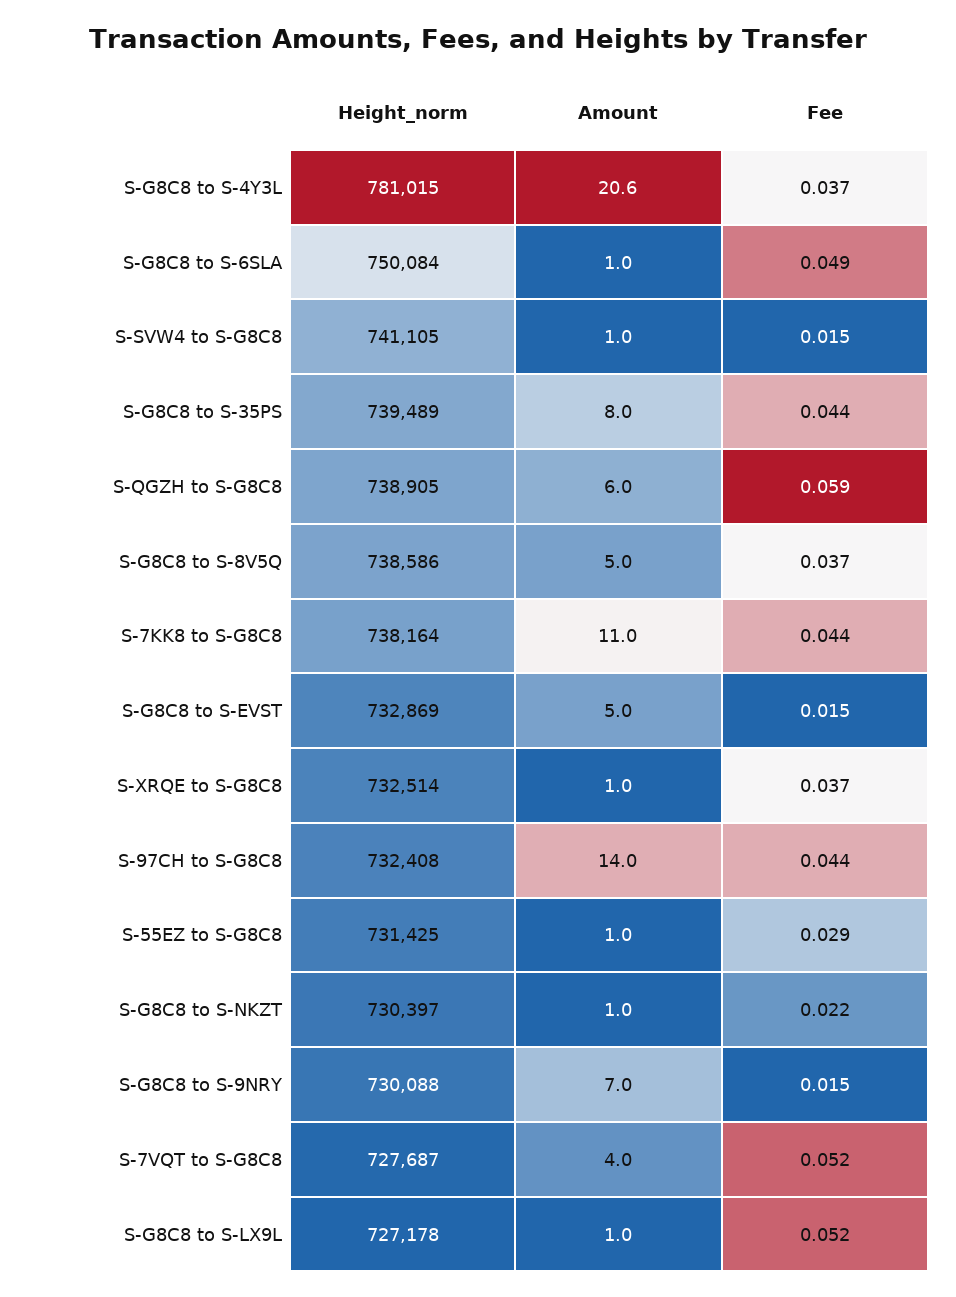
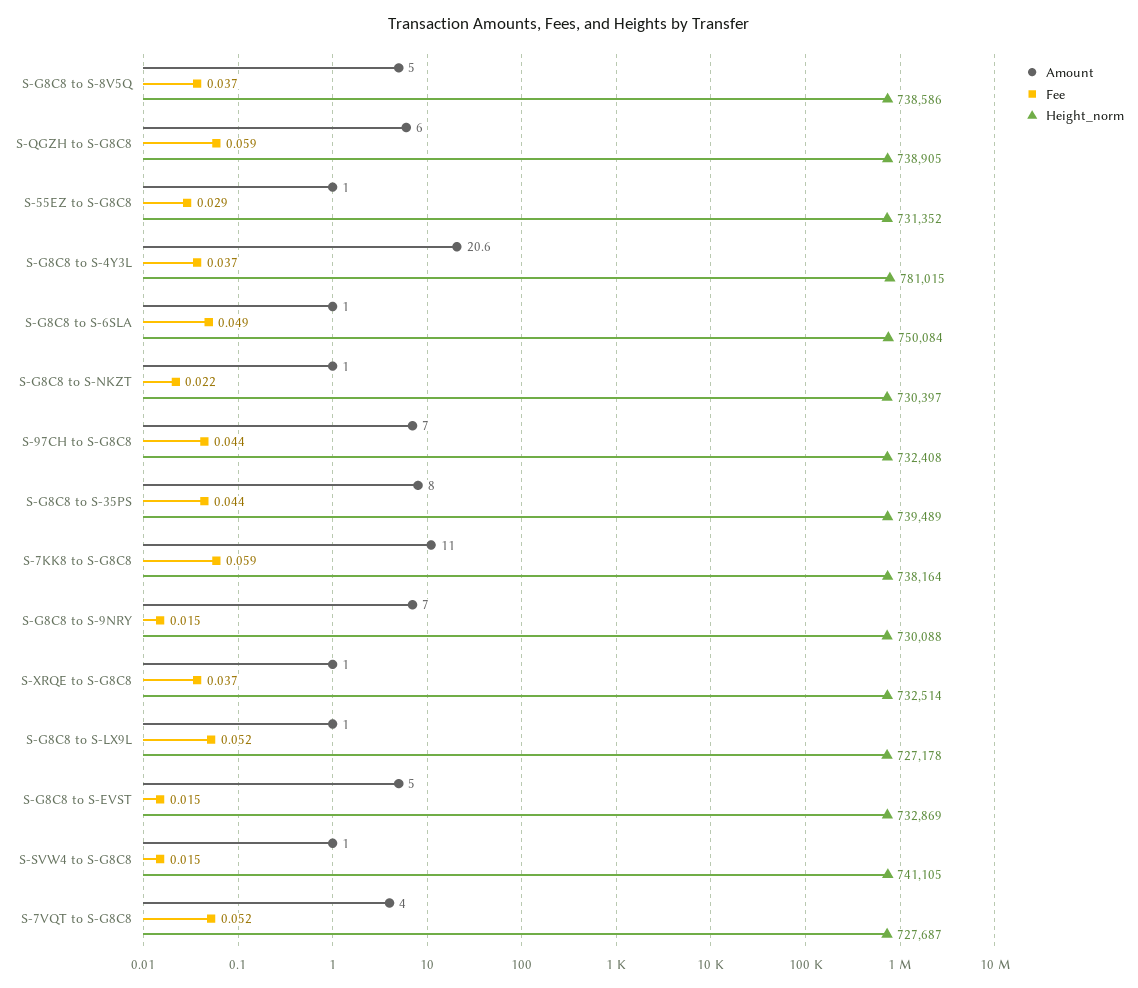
Fee, S-7KK8 to S-G8C8: 0.044 -> 0.059
Amount, S-97CH to S-G8C8: 14 -> 7
Height_norm, S-55EZ to S-G8C8: 731425 -> 731352

